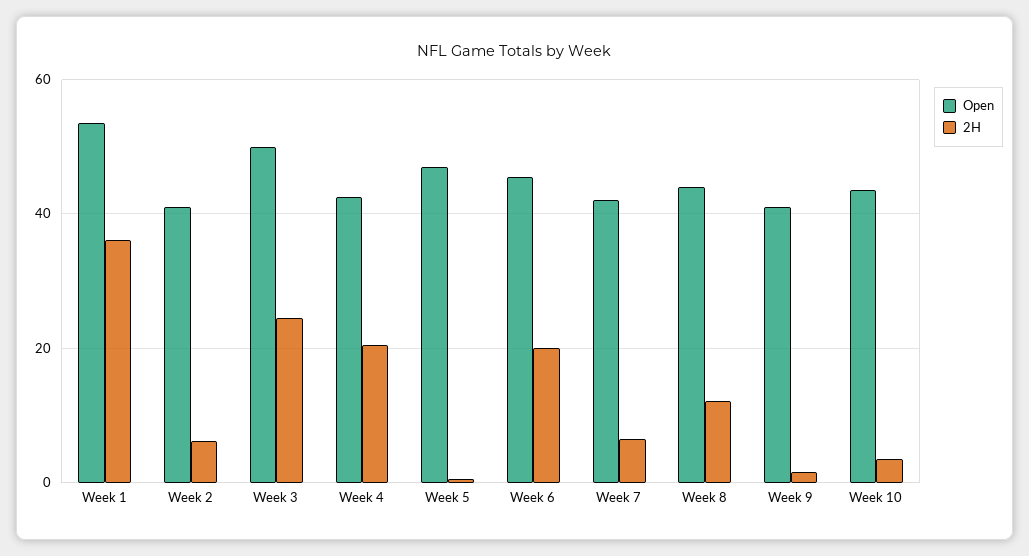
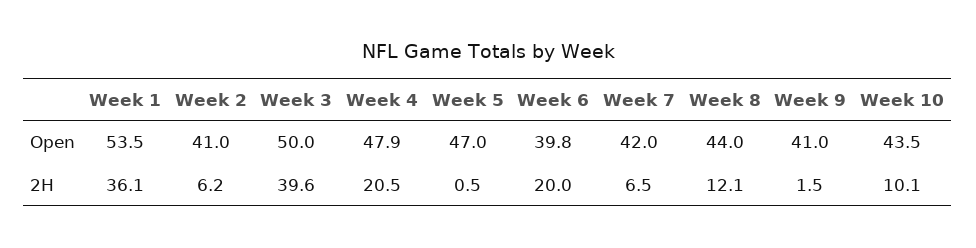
2H, Week 3: 24 -> 39.6
Open, Week 4: 42 -> 47.9
Open, Week 6: 46 -> 39.8
2H, Week 10: 4 -> 10.1

